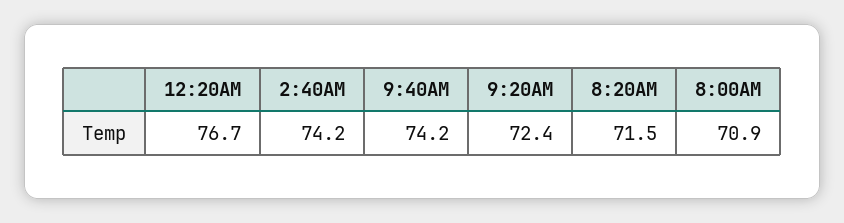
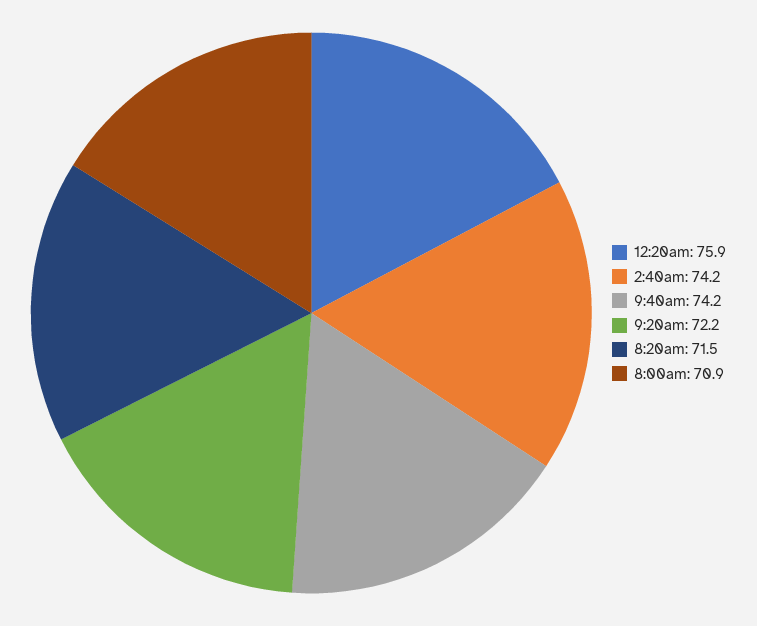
12:20AM: 76.7 -> 75.9
9:20AM: 72.4 -> 72.2

